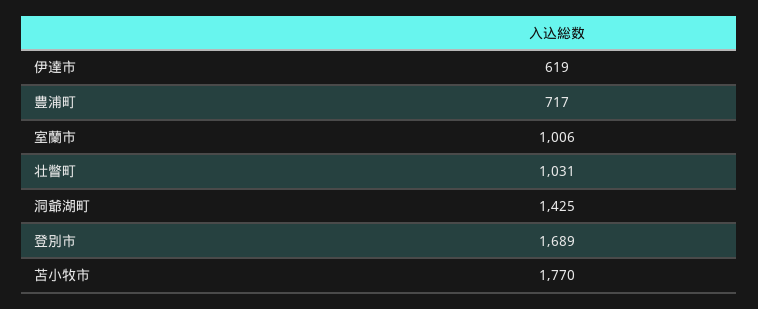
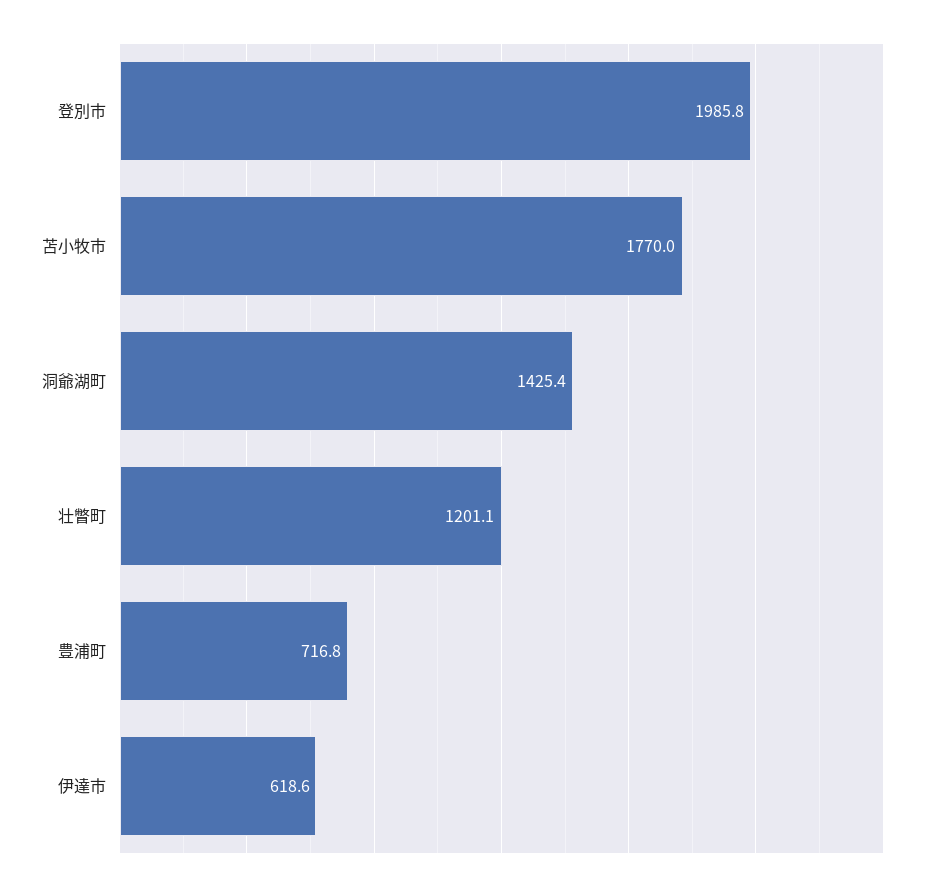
室蘭市: 1006 -> none
壮瞥町: 1031 -> 1201.1
登別市: 1689 -> 1985.8

